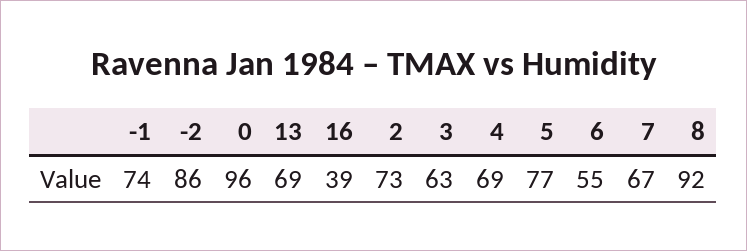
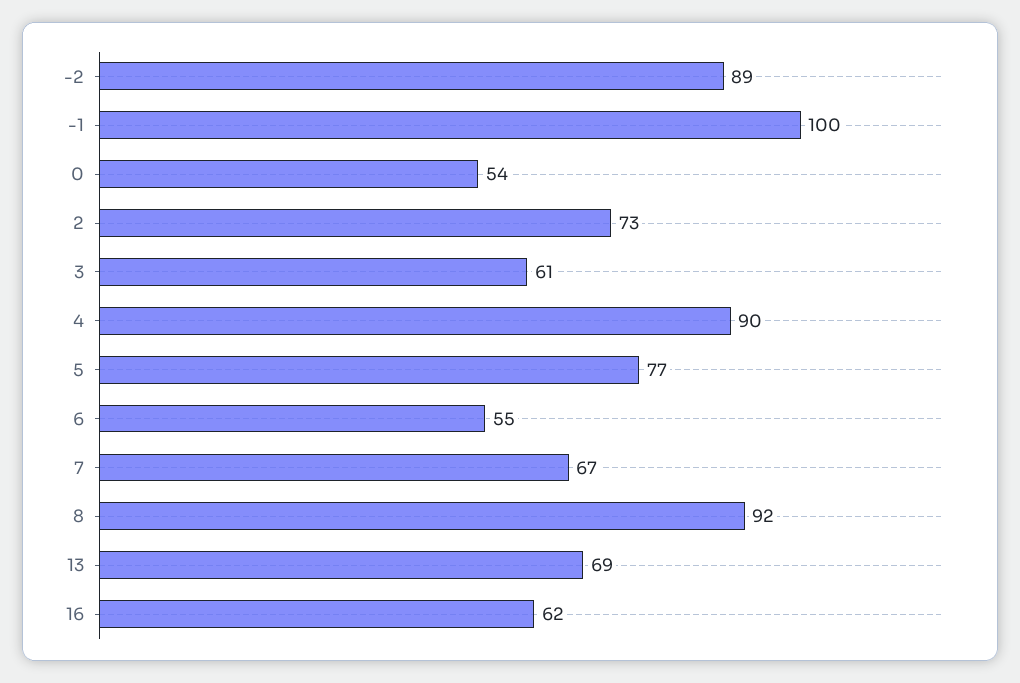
-1: 74 -> 100
-2: 86 -> 89
0: 96 -> 54
16: 39 -> 62
3: 63 -> 61
4: 69 -> 90

